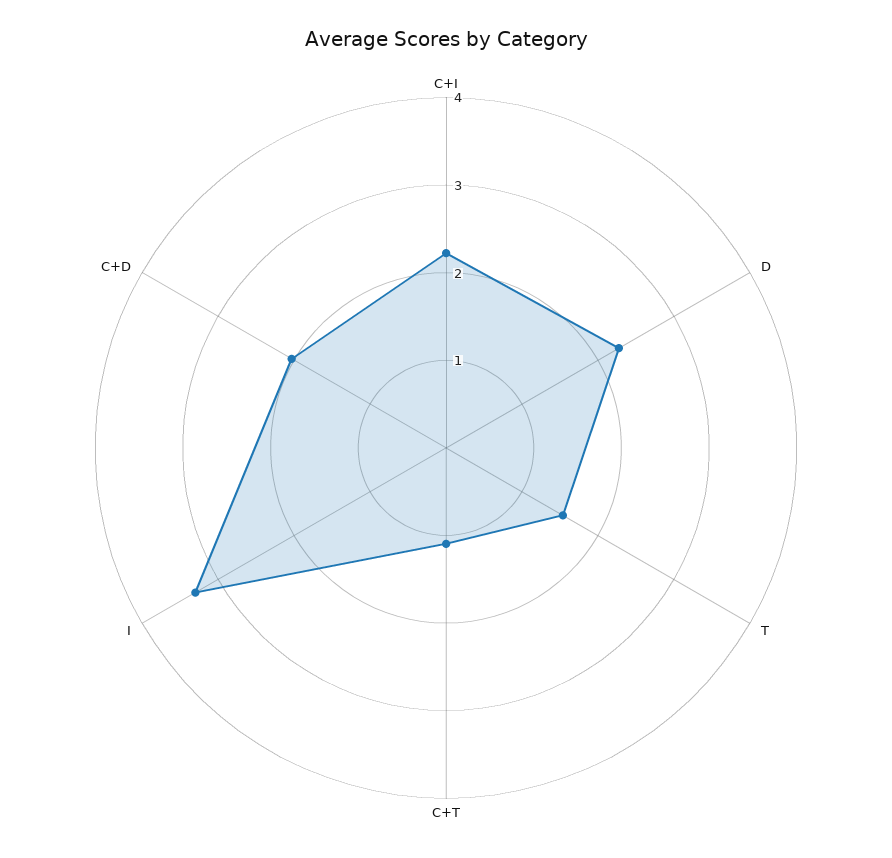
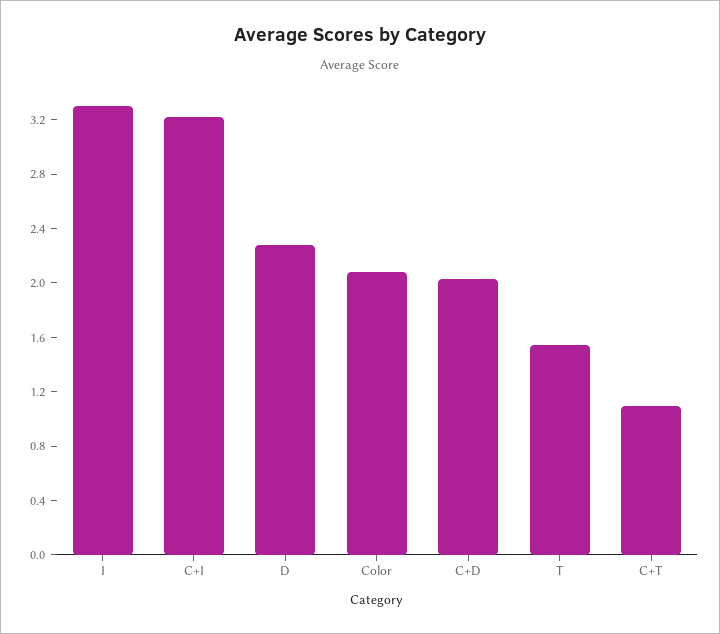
C+I: 2.2 -> 3.2
Color: none -> 2.1

